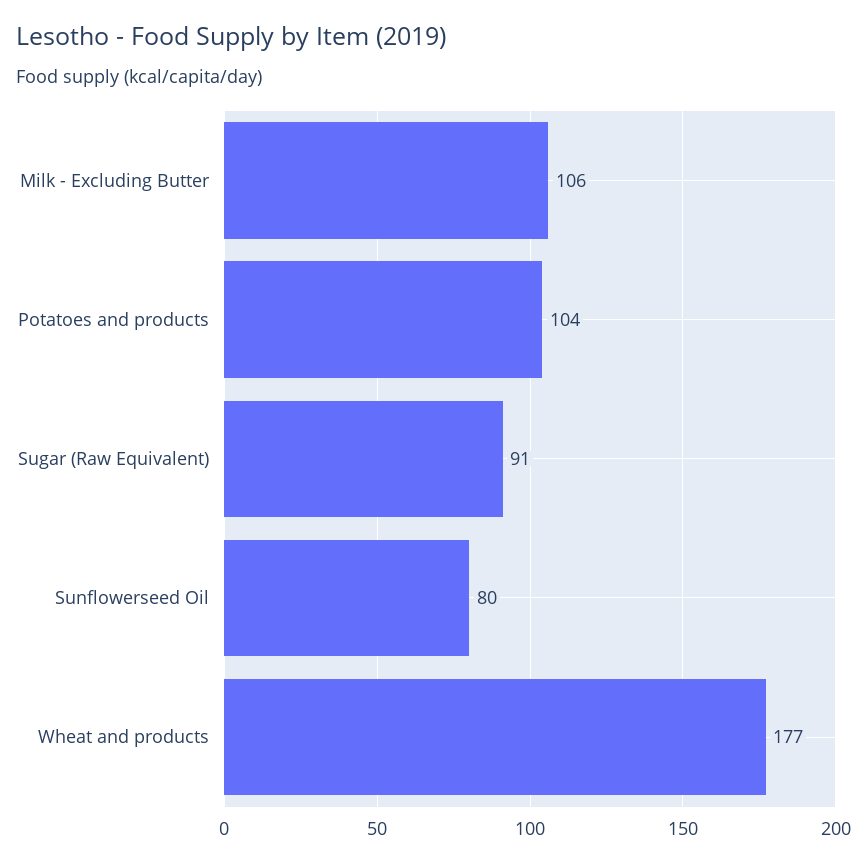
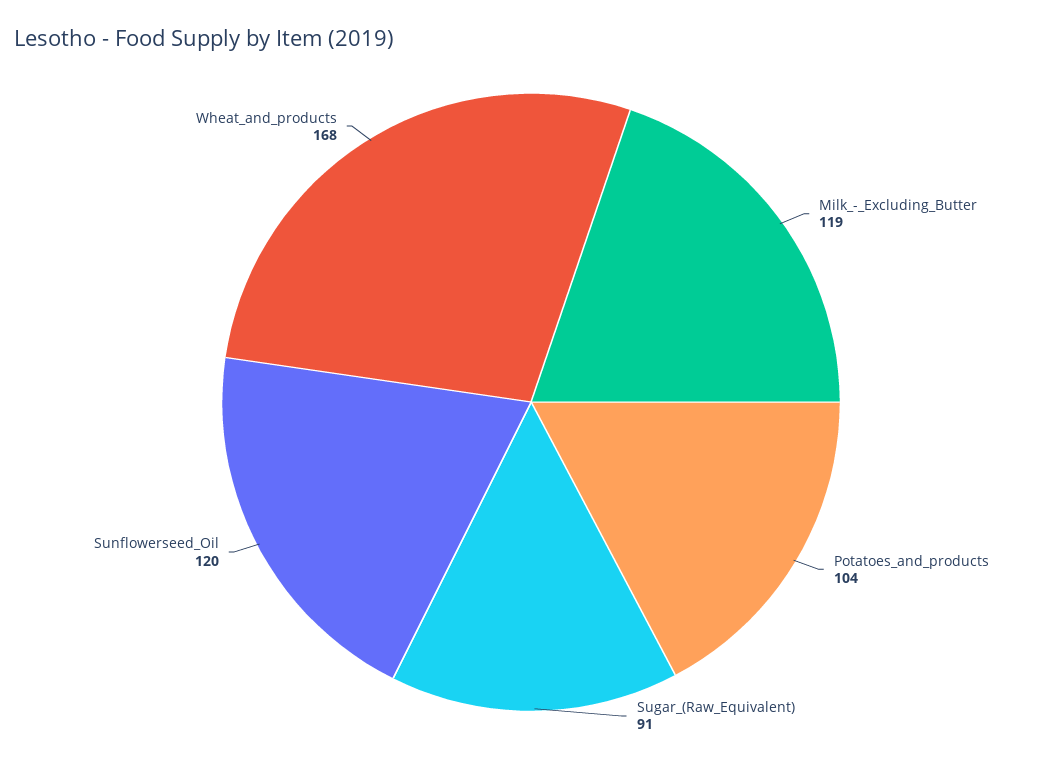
Milk - Excluding Butter: 106 -> 119
Sunflowerseed Oil: 80 -> 120
Wheat and products: 177 -> 168

